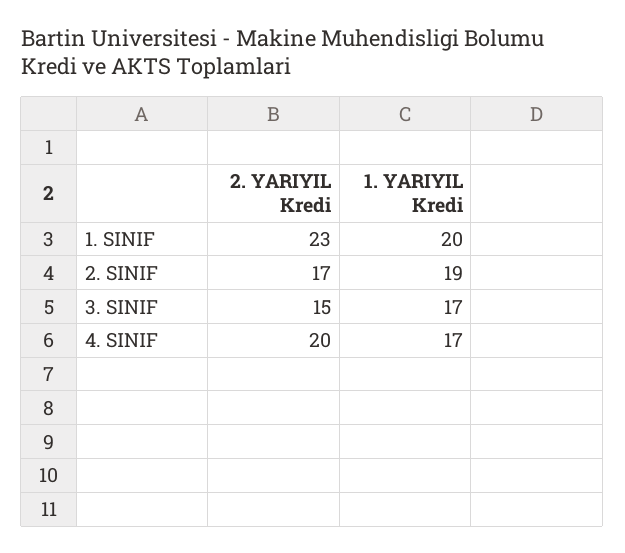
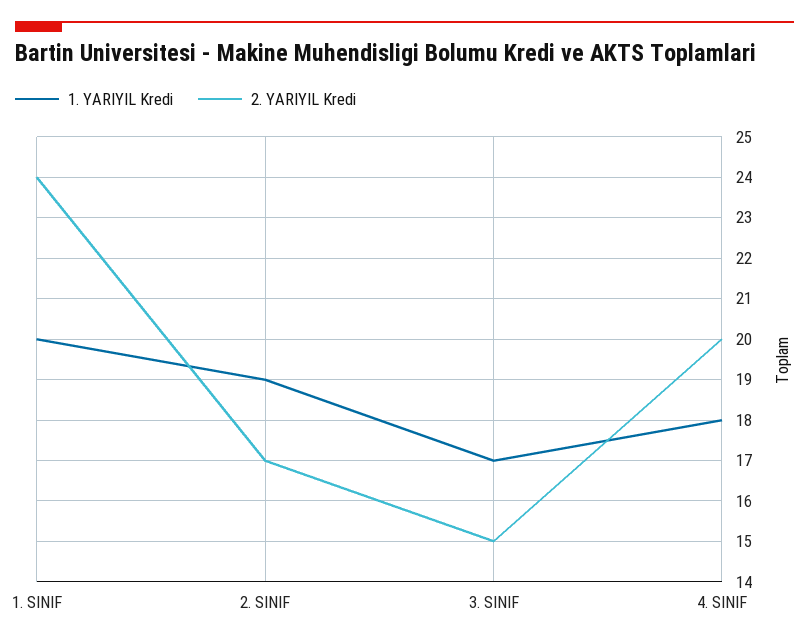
2. YARIYIL Kredi, 1. SINIF: 23 -> 24
1. YARIYIL Kredi, 4. SINIF: 17 -> 18

